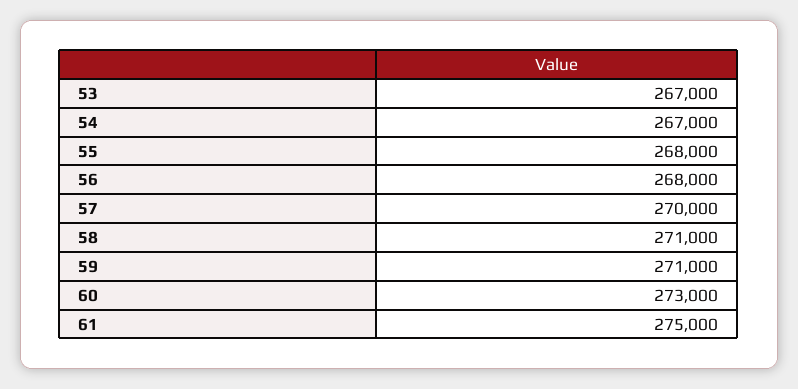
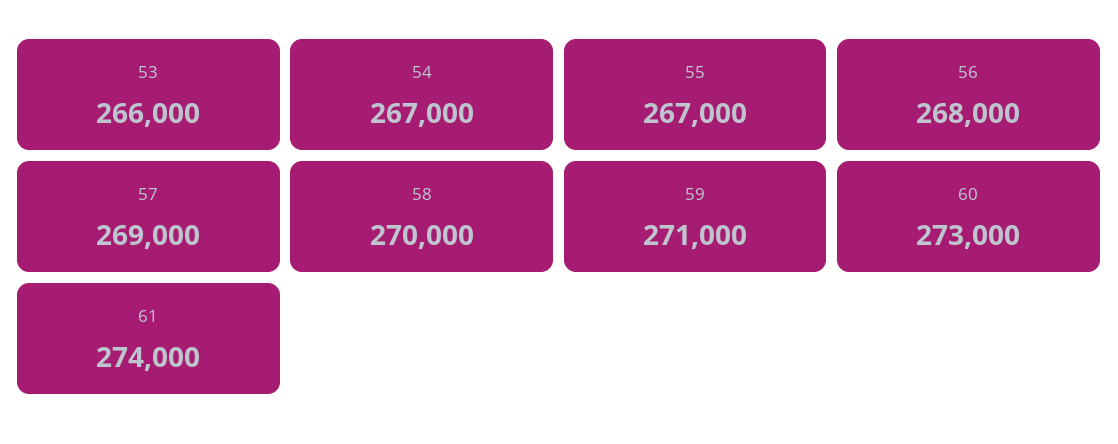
53: 267000 -> 266000
55: 268000 -> 267000
57: 270000 -> 269000
58: 271000 -> 270000
61: 275000 -> 274000

